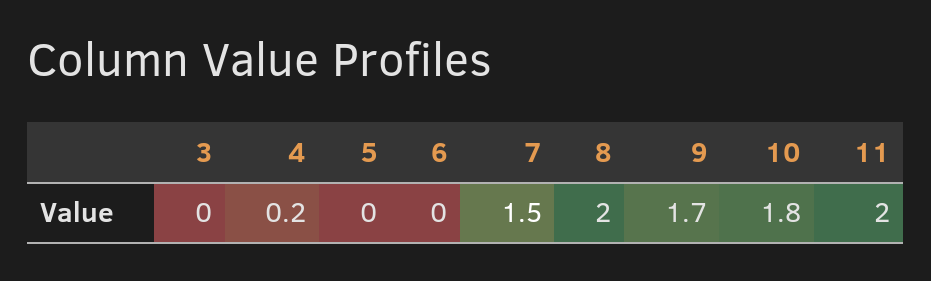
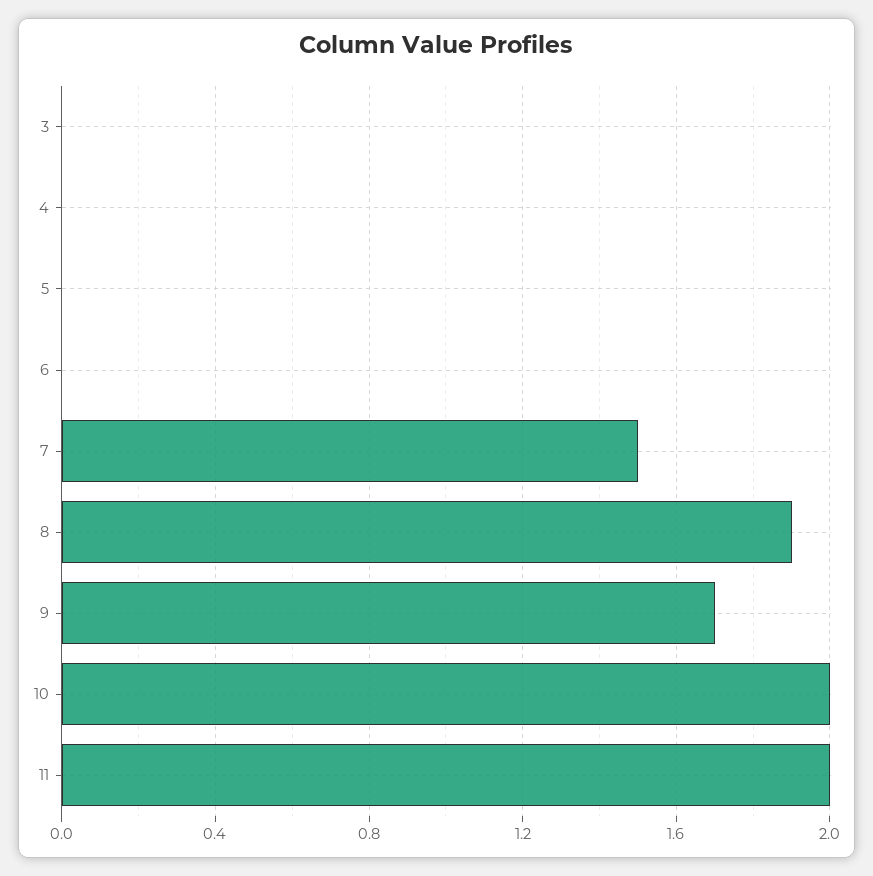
4: 0.2 -> 0
8: 2 -> 1.9
10: 1.8 -> 2

